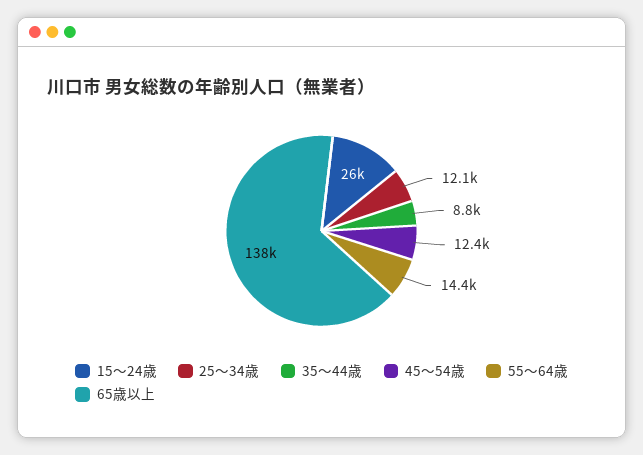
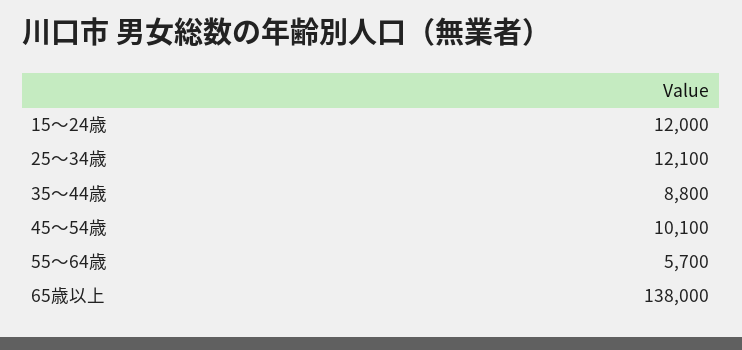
15～24歳: 26000 -> 12000
45～54歳: 12400 -> 10100
55～64歳: 14400 -> 5700

